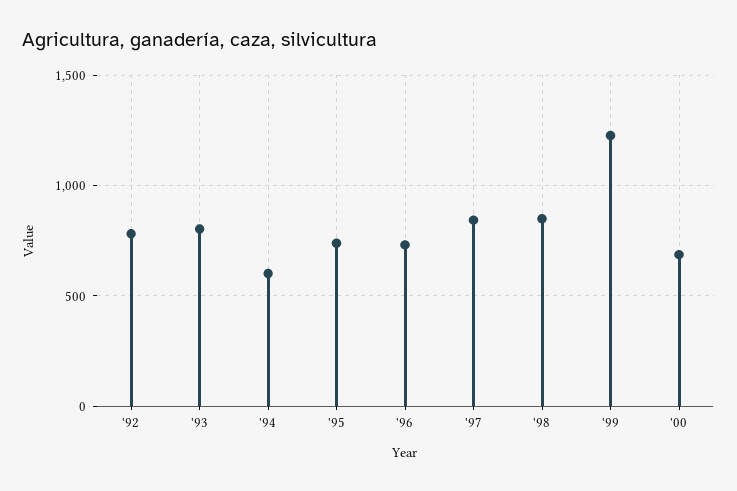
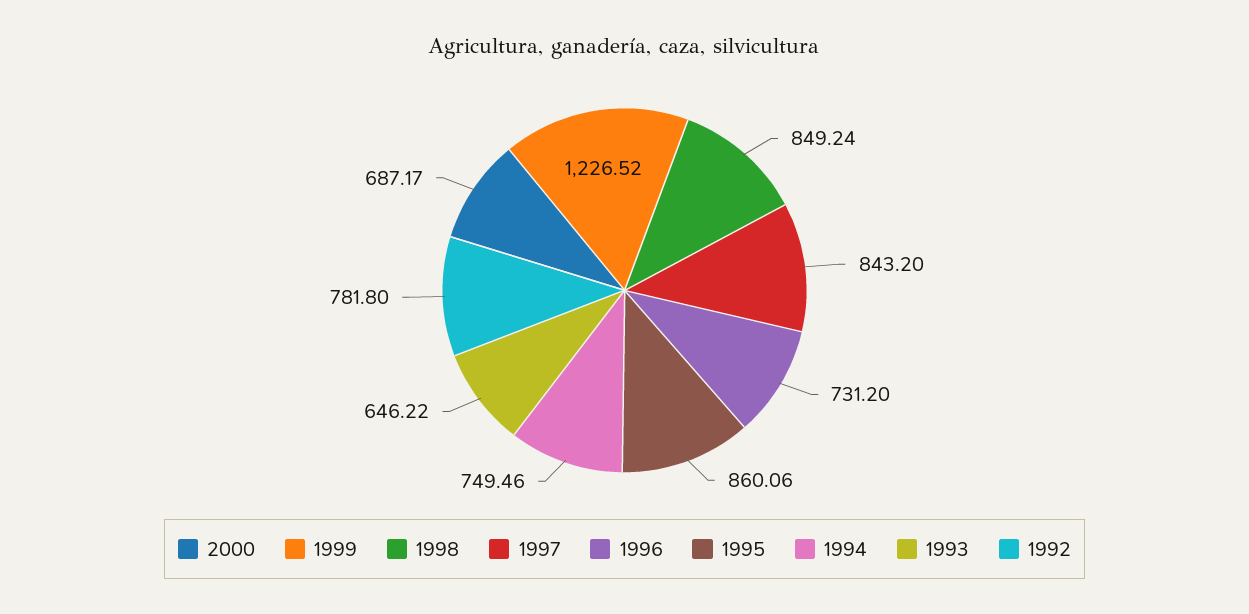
'93: 800 -> 646.22
'94: 600 -> 749.46
'95: 750 -> 860.06

